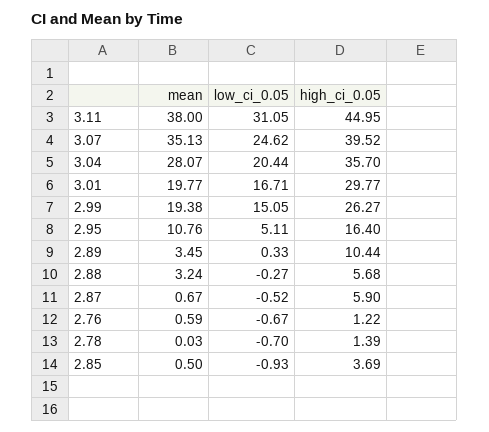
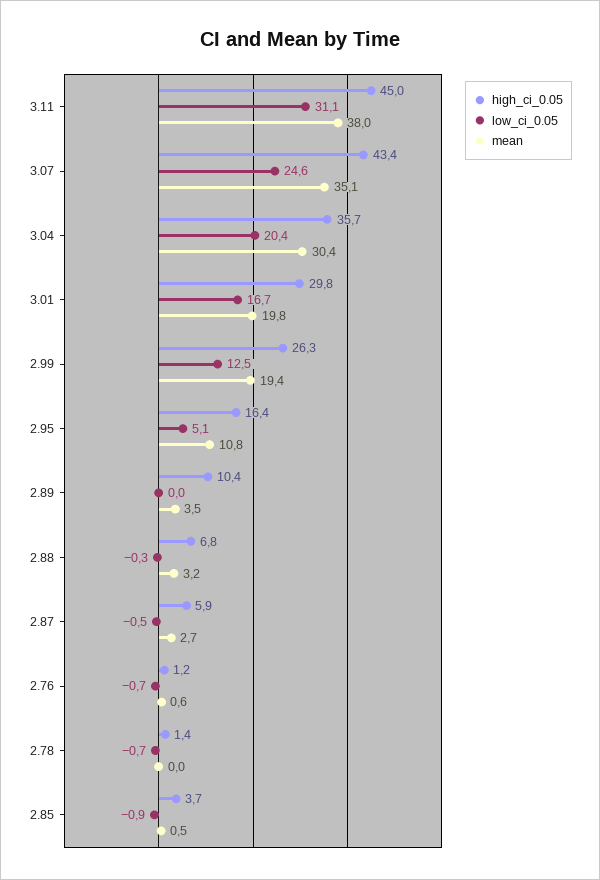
high_ci_0.05, 3.07: 39.52 -> 43.4
mean, 3.04: 28.07 -> 30.4
low_ci_0.05, 2.99: 15.05 -> 12.5
low_ci_0.05, 2.89: 0.33 -> 0
high_ci_0.05, 2.88: 5.68 -> 6.8
mean, 2.87: 0.67 -> 2.7

